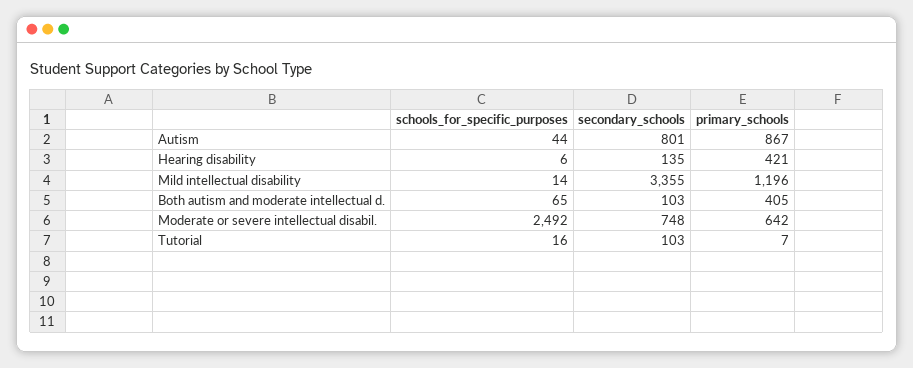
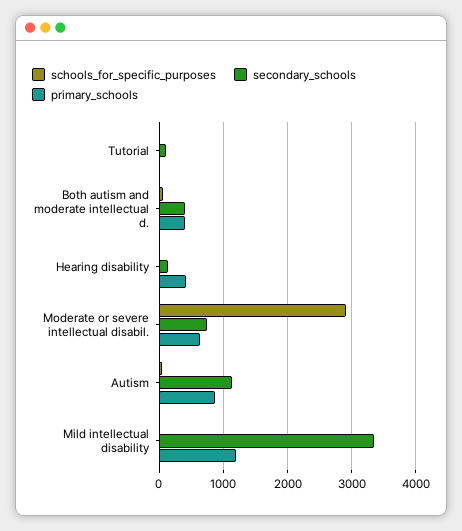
secondary_schools, Autism: 801 -> 1100
secondary_schools, Both autism and moderate intellectual d.: 103 -> 400
schools_for_specific_purposes, Moderate or severe intellectual disabil.: 2492 -> 2900

